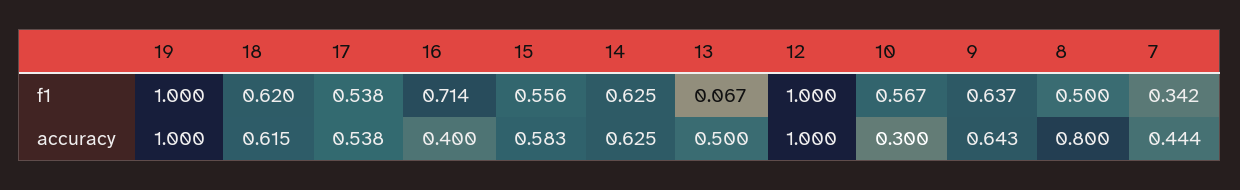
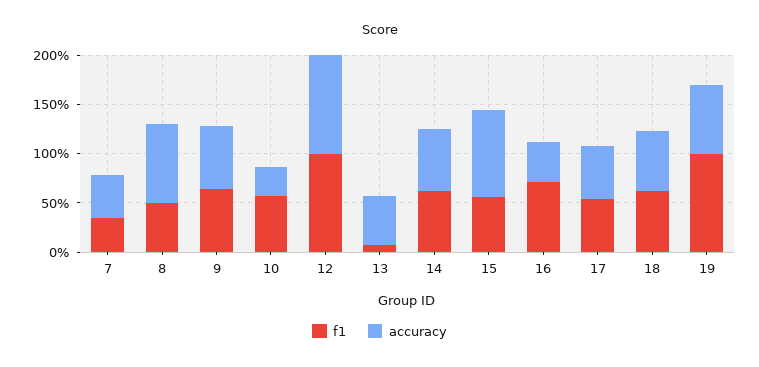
accuracy, 19: 1 -> 0.7
accuracy, 15: 0.583 -> 0.9

